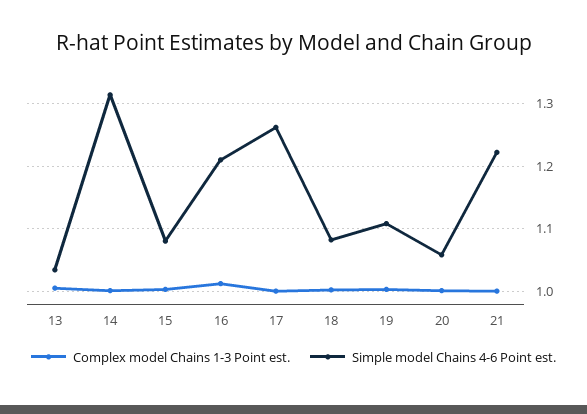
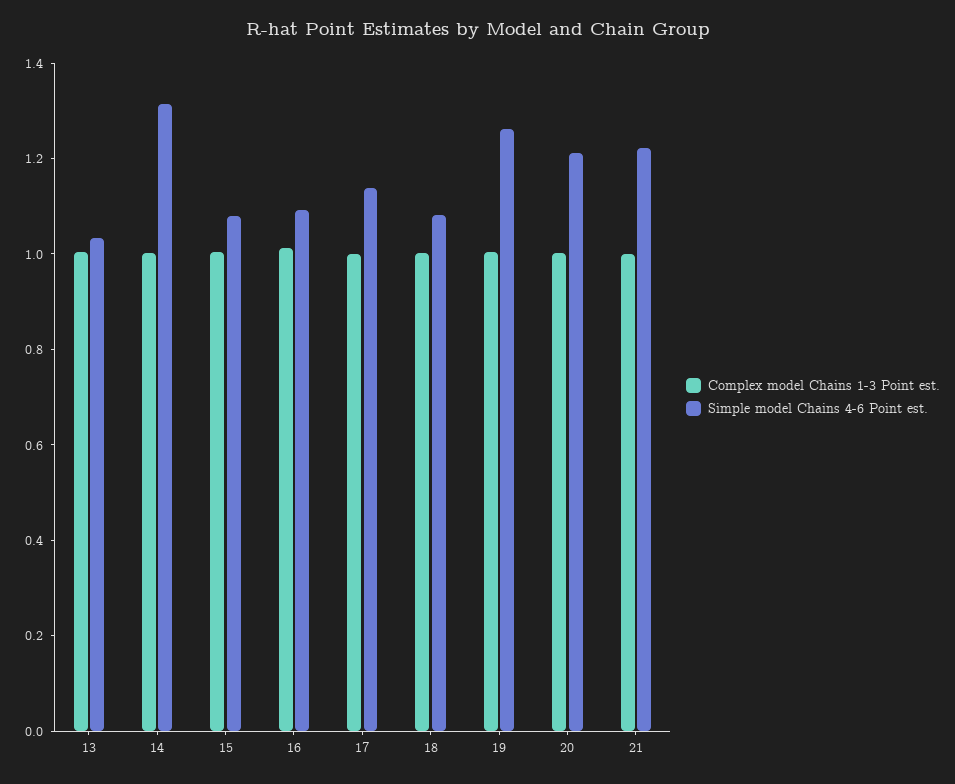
Simple model Chains 4-6 Point est., 16: 1.21 -> 1.1
Simple model Chains 4-6 Point est., 17: 1.26 -> 1.15
Simple model Chains 4-6 Point est., 19: 1.11 -> 1.25
Simple model Chains 4-6 Point est., 20: 1.06 -> 1.2

